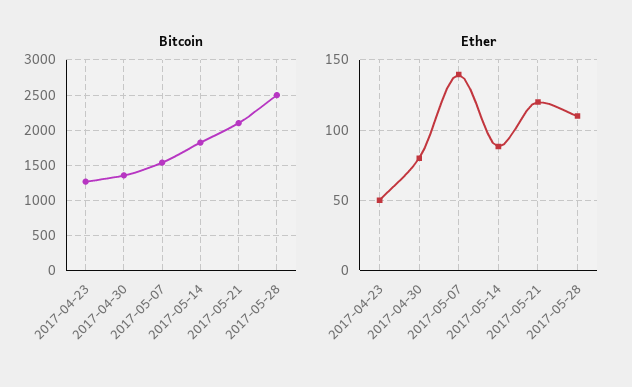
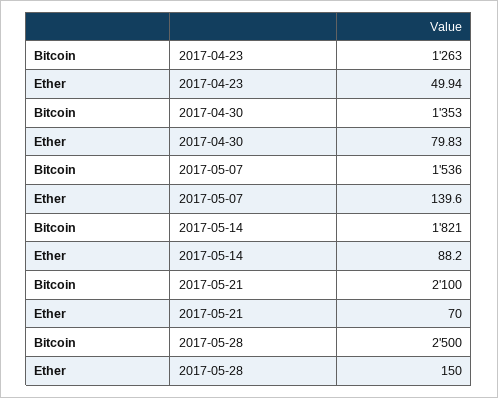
Ether, 2017-05-21: 120 -> 70
Ether, 2017-05-28: 110 -> 150

